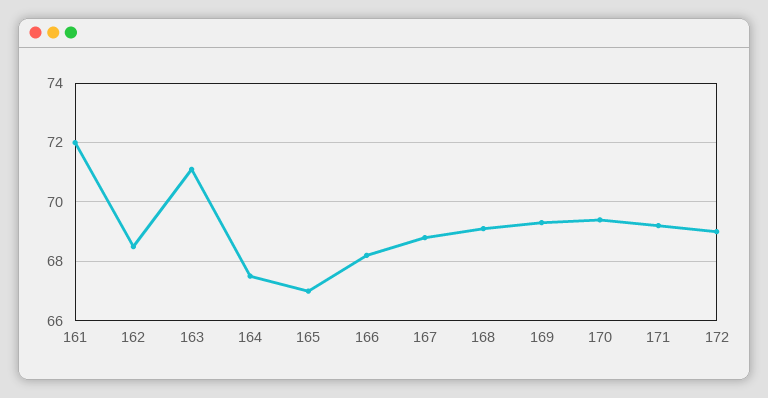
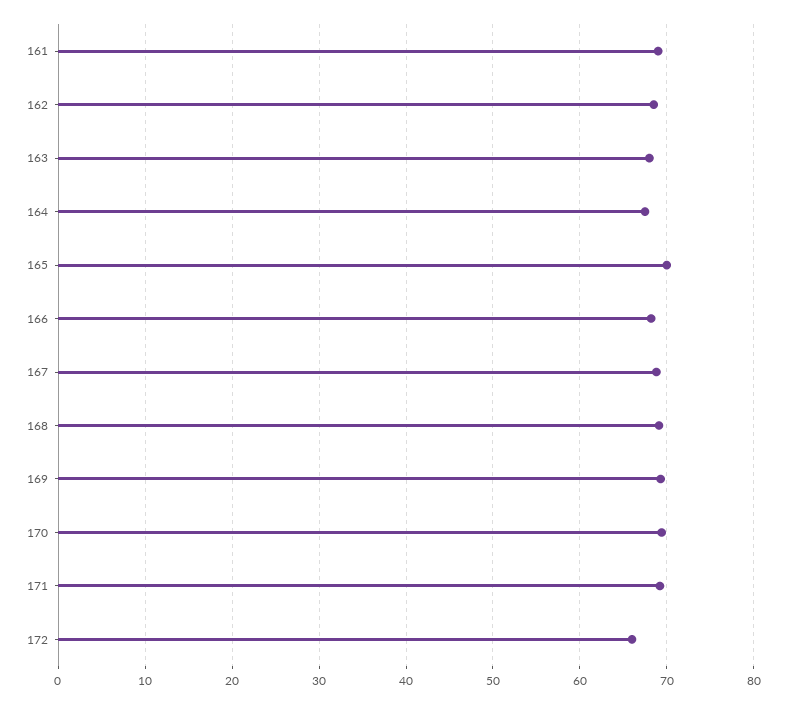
161: 72 -> 69
163: 71 -> 68
165: 67 -> 70
172: 69 -> 66

